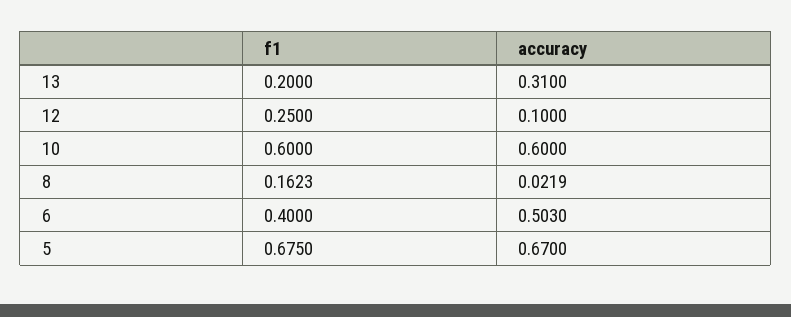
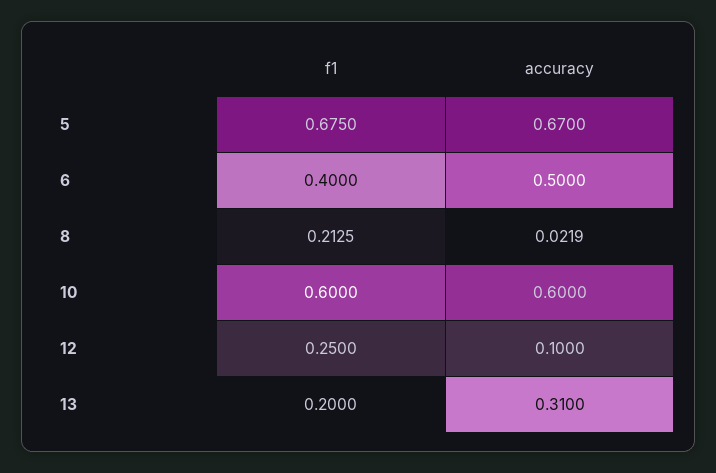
f1, 8: 0.1623 -> 0.2125
accuracy, 6: 0.503 -> 0.5

